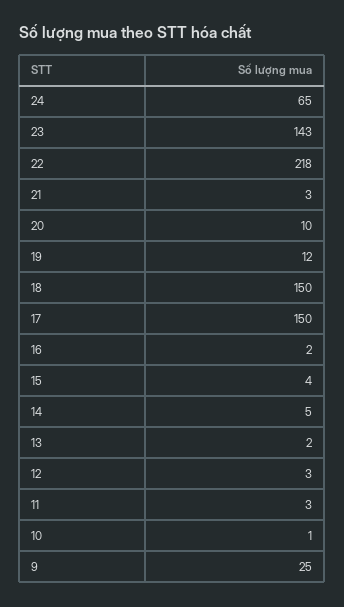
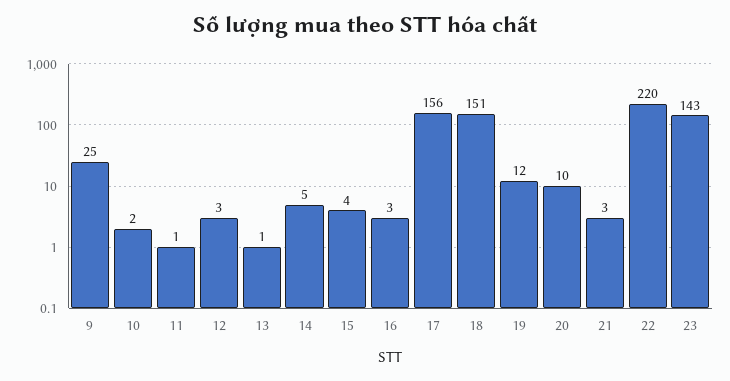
24: 65 -> none
22: 218 -> 220
18: 150 -> 151
17: 150 -> 156
16: 2 -> 3
13: 2 -> 1
11: 3 -> 1
10: 1 -> 2

